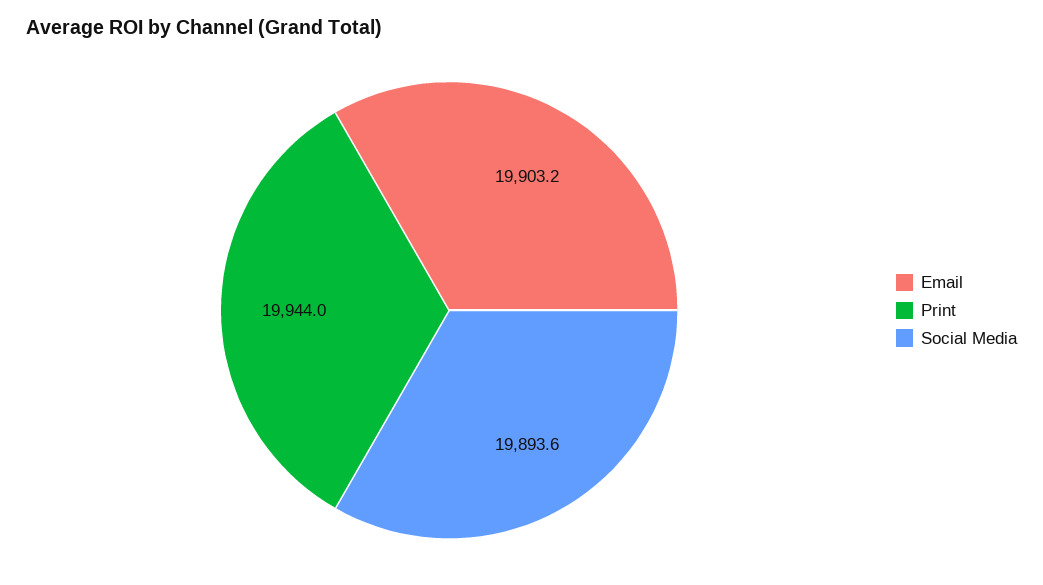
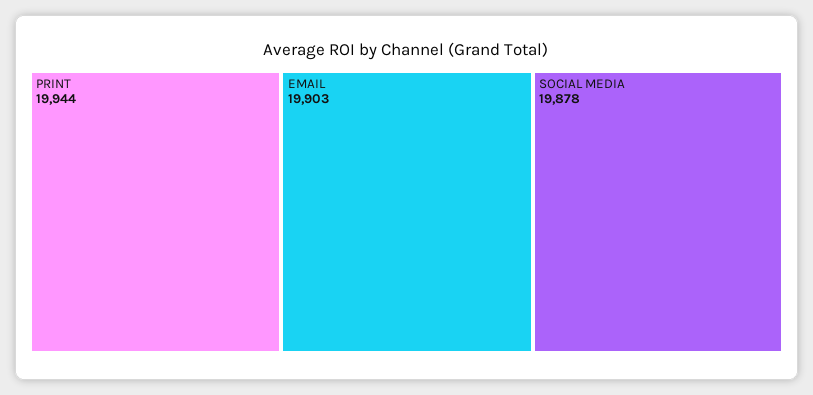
Social Media: 19893.6 -> 19878

